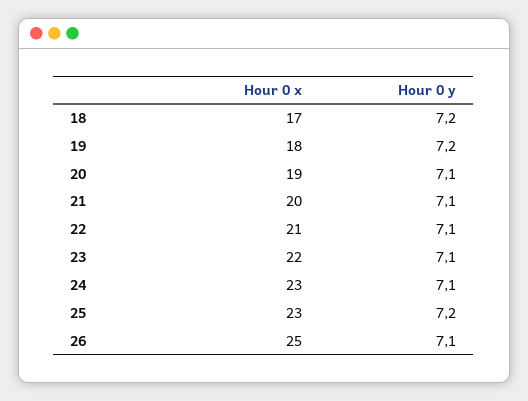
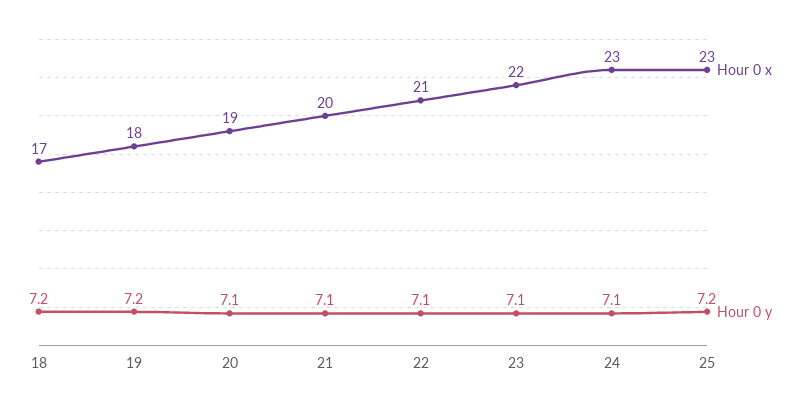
Hour 0 x, 26: 25 -> none
Hour 0 y, 26: 7.1 -> none

